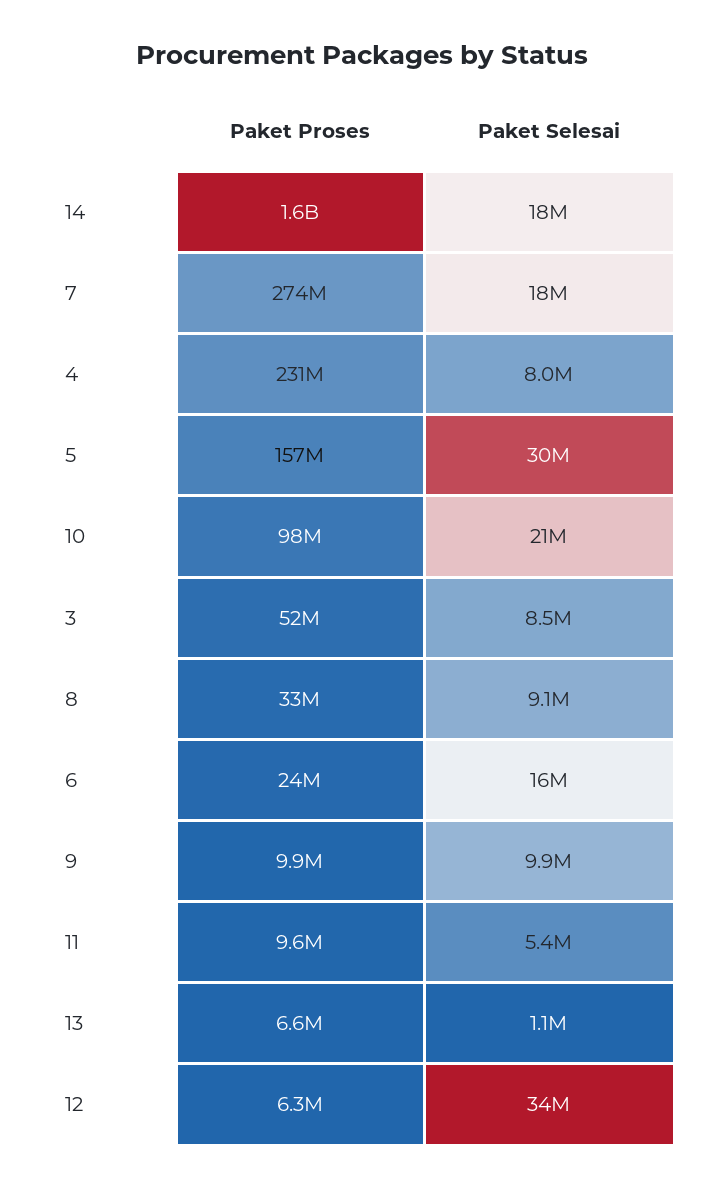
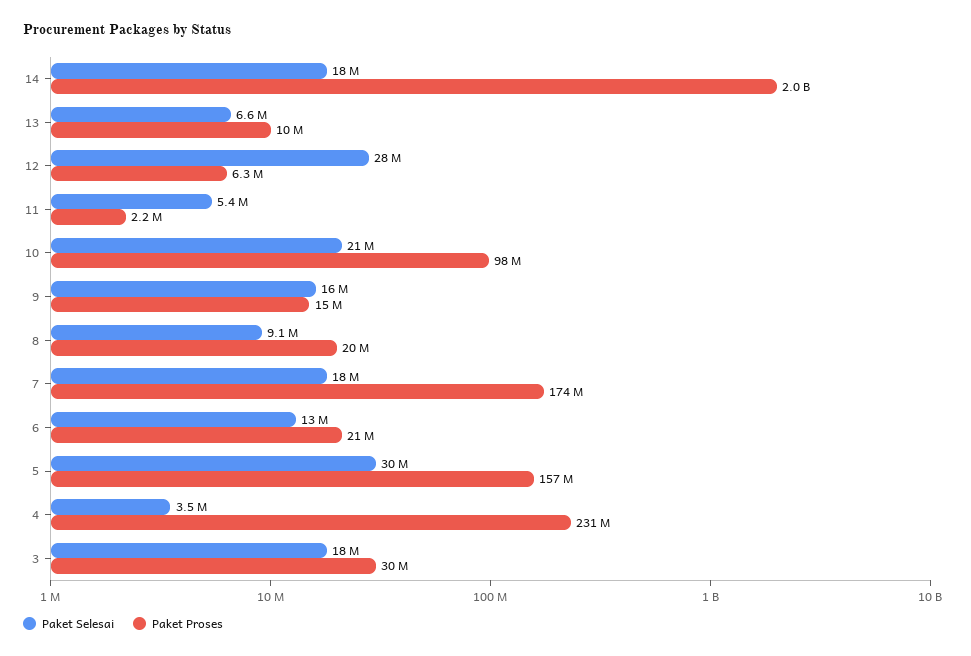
Paket Proses, 14: 1600000000 -> 2000000000
Paket Proses, 7: 274000000 -> 174000000
Paket Selesai, 4: 8000000 -> 3500000
Paket Proses, 3: 52000000 -> 30000000
Paket Selesai, 3: 8500000 -> 18000000
Paket Proses, 8: 33000000 -> 20000000
Paket Proses, 6: 24000000 -> 21000000
Paket Selesai, 6: 16000000 -> 13000000
Paket Proses, 9: 9900000 -> 15000000
Paket Selesai, 9: 9900000 -> 16000000
Paket Proses, 11: 9600000 -> 2200000
Paket Proses, 13: 6600000 -> 10000000
Paket Selesai, 13: 1100000 -> 6600000
Paket Selesai, 12: 34000000 -> 28000000

